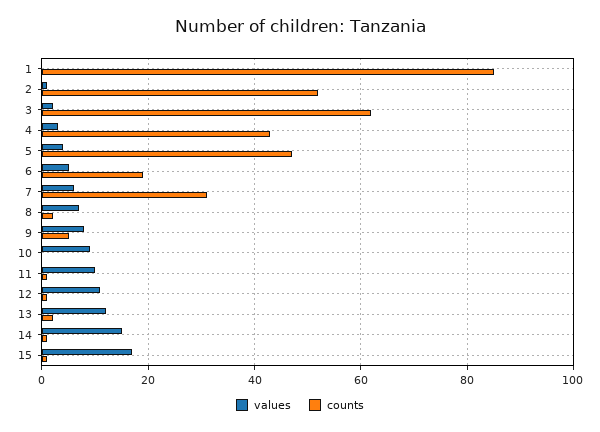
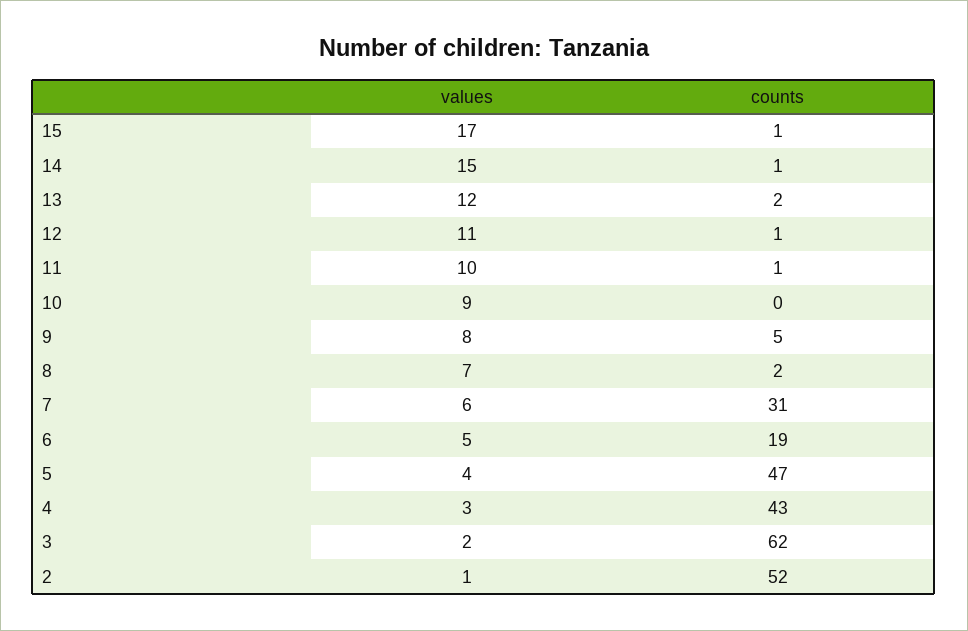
values, 1: 0 -> none
counts, 1: 85 -> none

